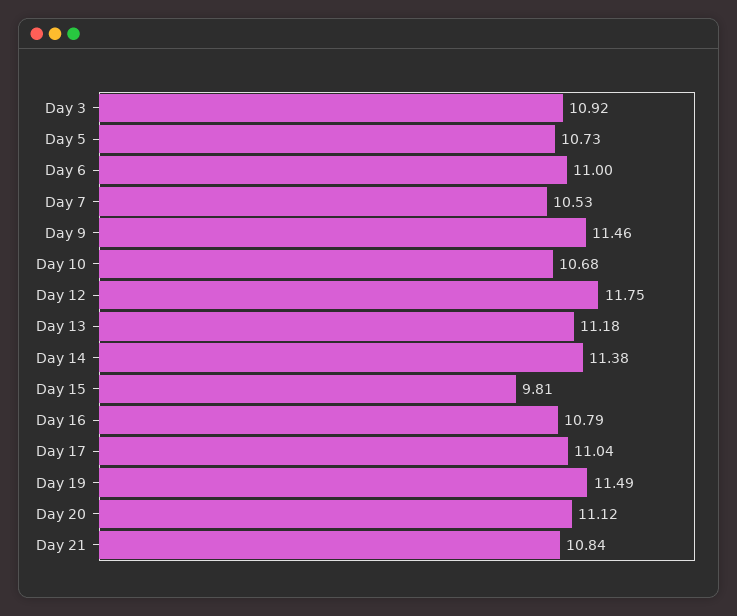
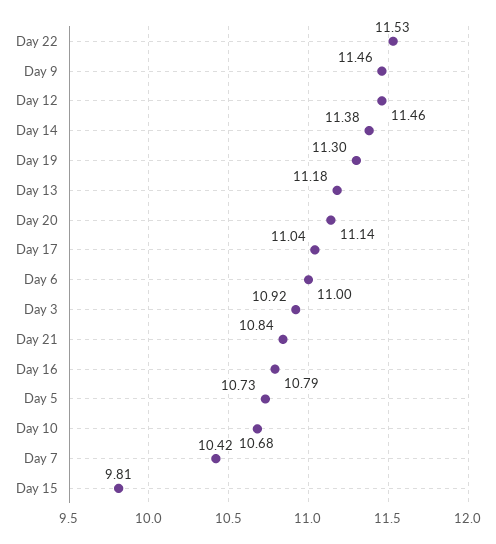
Day 7: 10.53 -> 10.42
Day 12: 11.75 -> 11.46
Day 19: 11.49 -> 11.3
Day 20: 11.12 -> 11.14
Day 22: none -> 11.53

